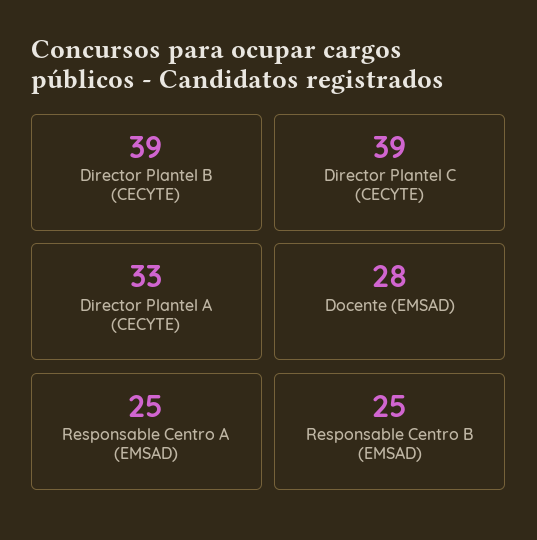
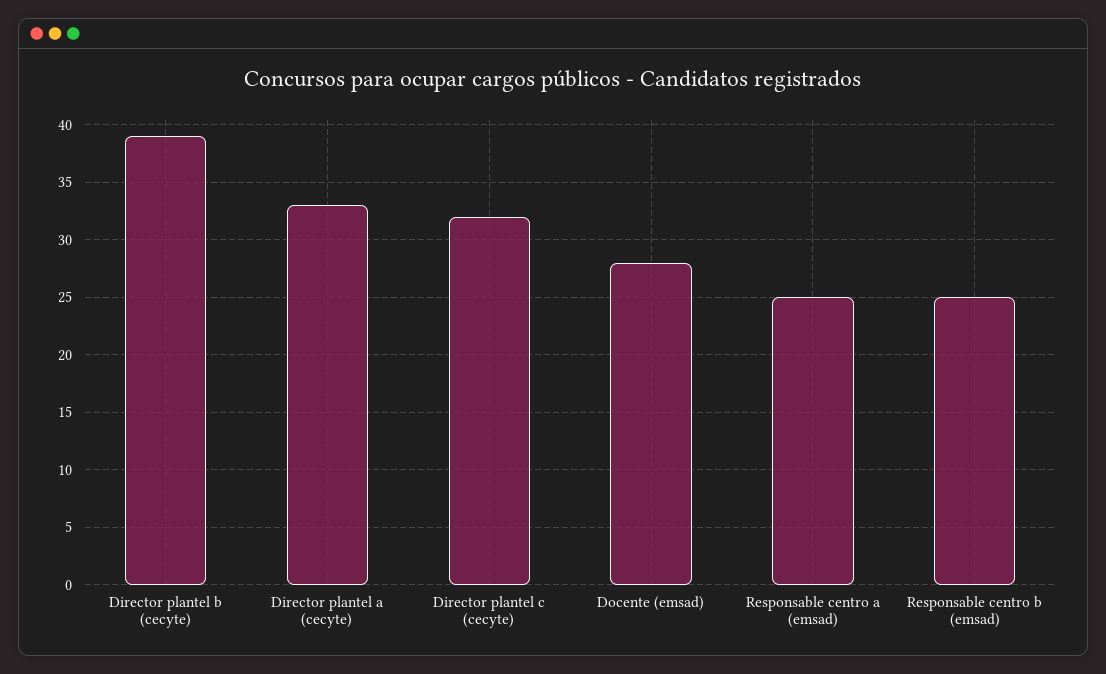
Director Plantel C (CECYTE): 39 -> 32

